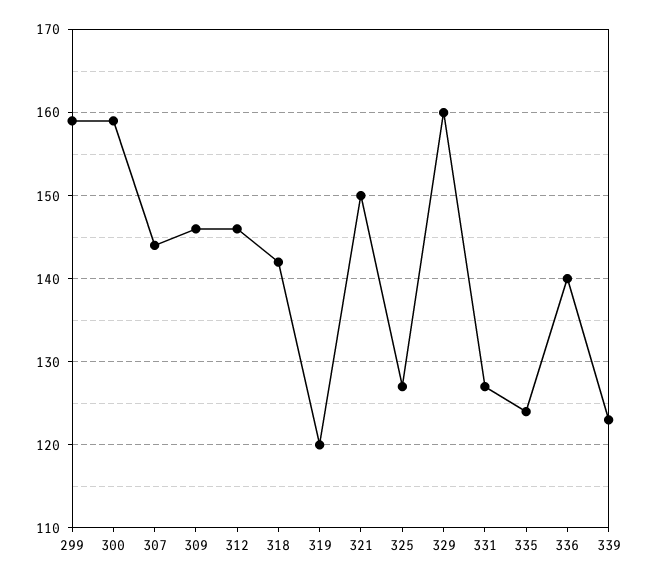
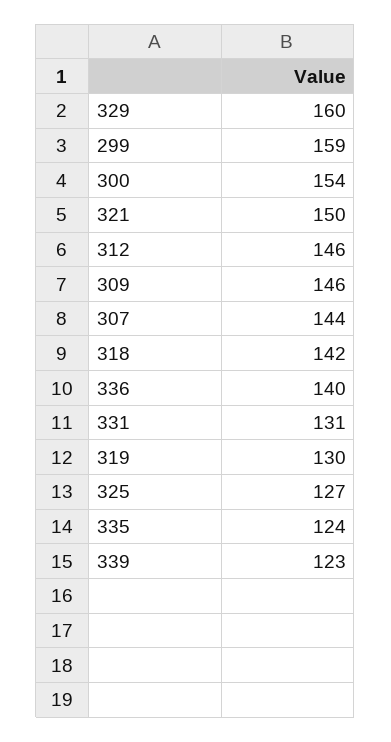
300: 159 -> 154
319: 120 -> 130
331: 127 -> 131

